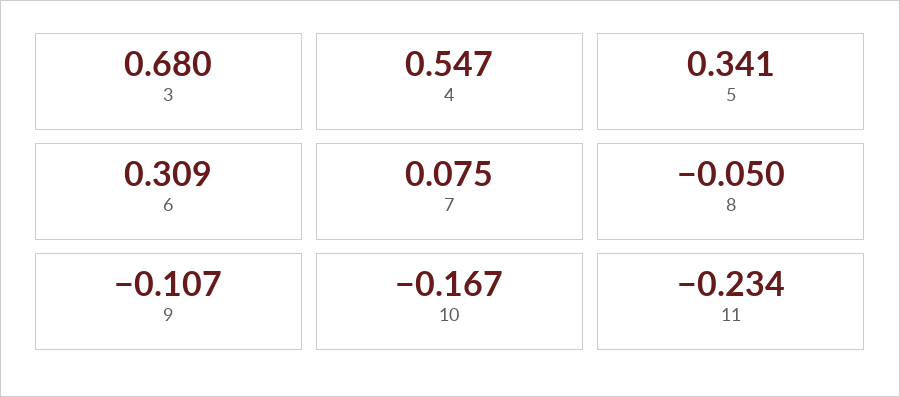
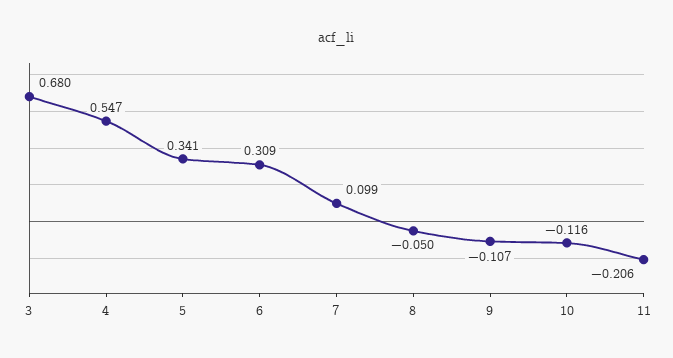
7: 0.075 -> 0.099
10: -0.167 -> -0.116
11: -0.234 -> -0.206

